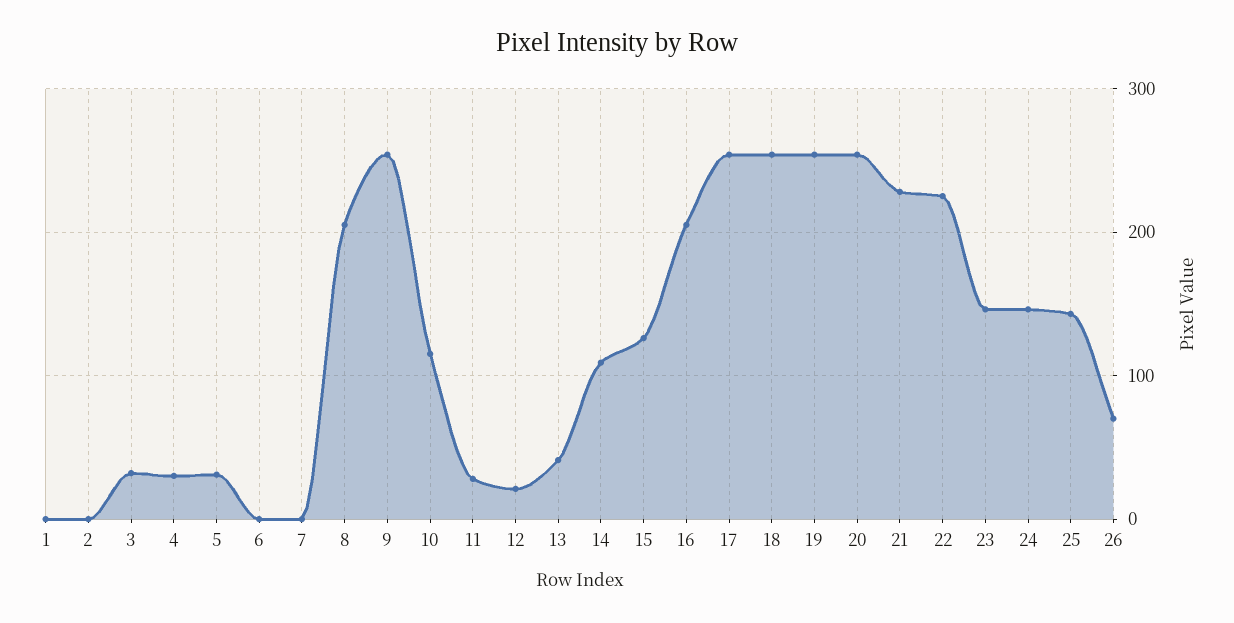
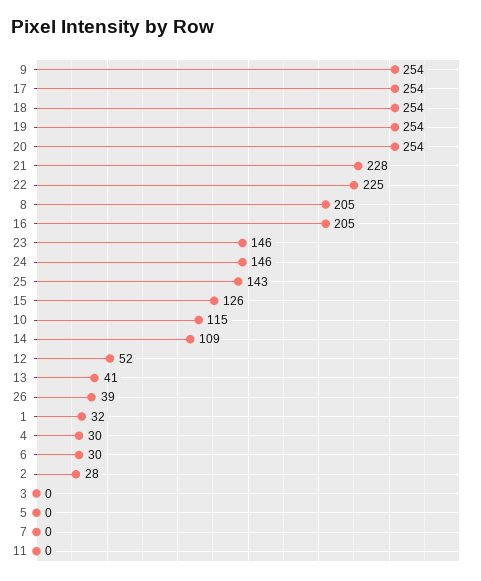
1: 0 -> 32
2: 0 -> 28
3: 30 -> 0
5: 30 -> 0
6: 0 -> 30
11: 30 -> 0
12: 20 -> 52
26: 70 -> 39

